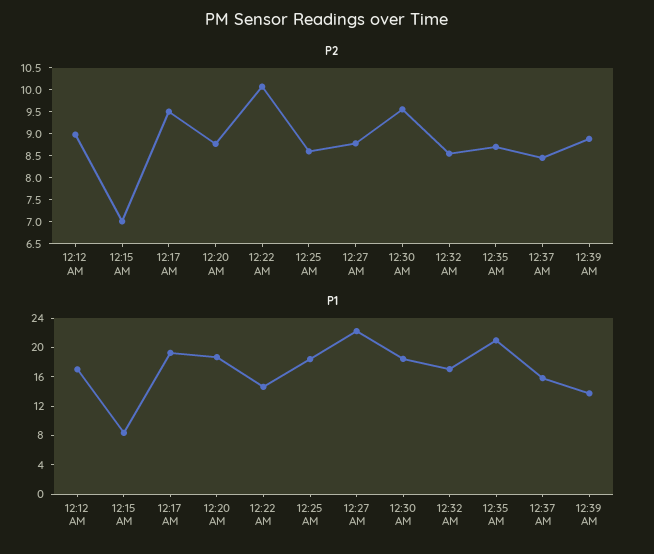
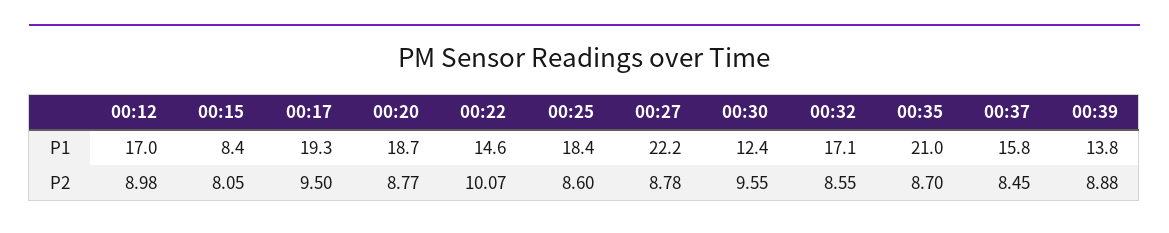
P2, 12:15 AM: 7 -> 8.05
P1, 12:30 AM: 18 -> 12.4

